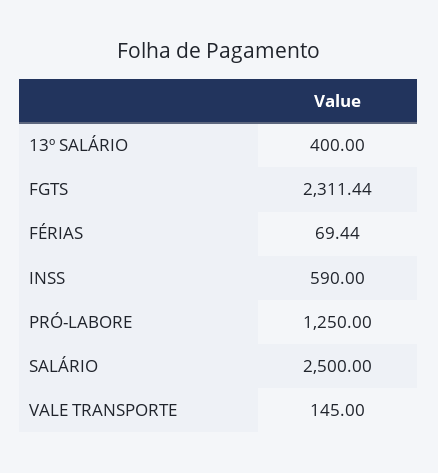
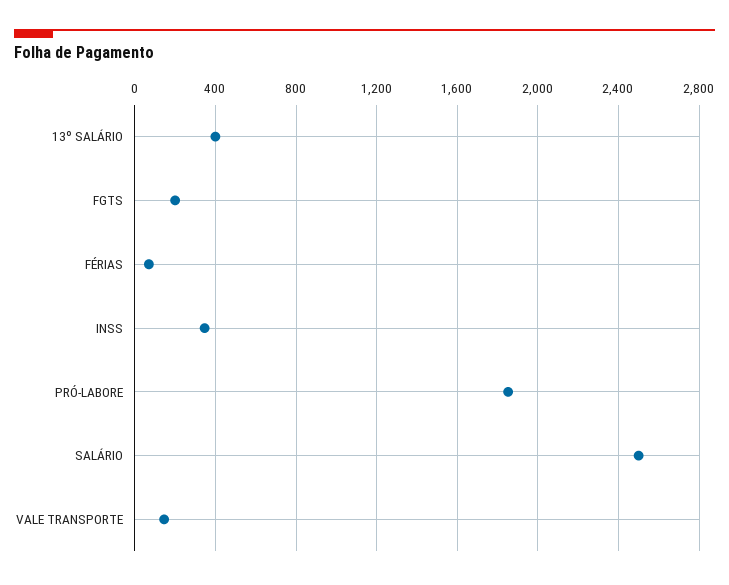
FGTS: 2311.44 -> 200
INSS: 590 -> 350
PRÓ-LABORE: 1250 -> 1850

